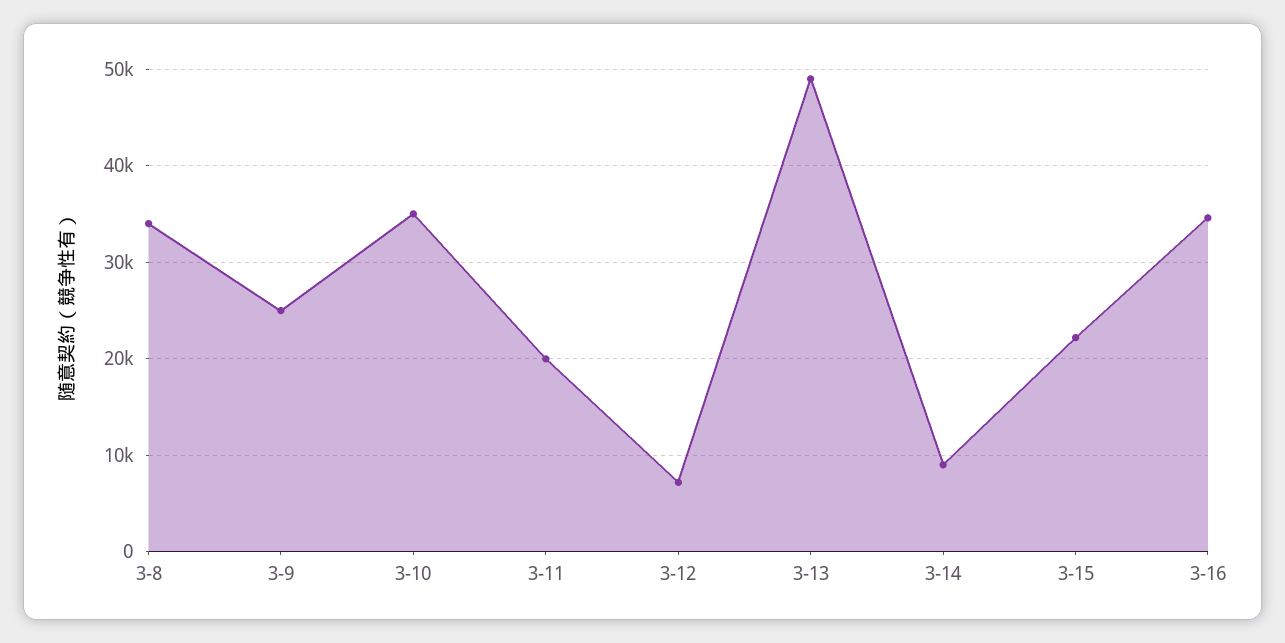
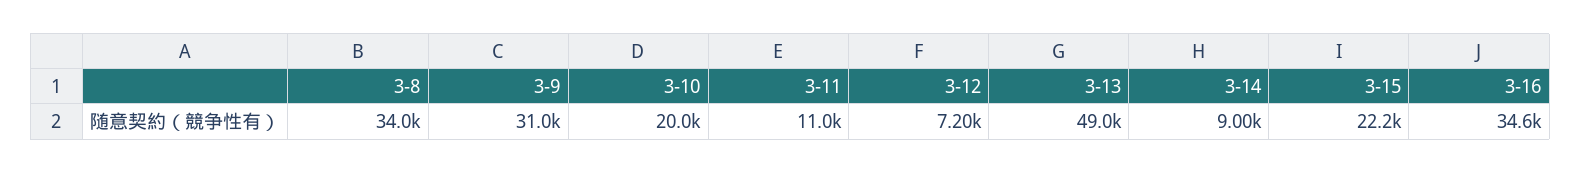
3-9: 25000 -> 31000
3-10: 35000 -> 20000
3-11: 20000 -> 11000

